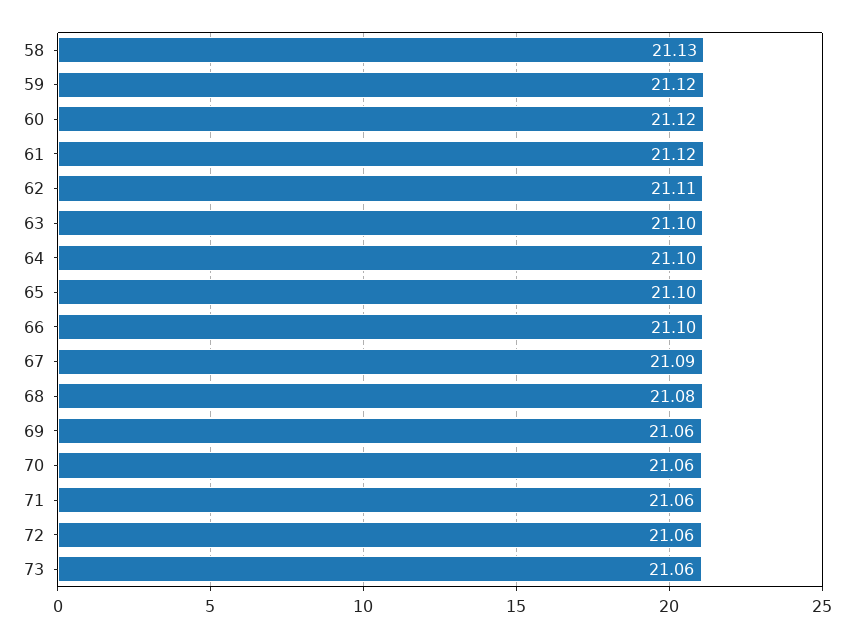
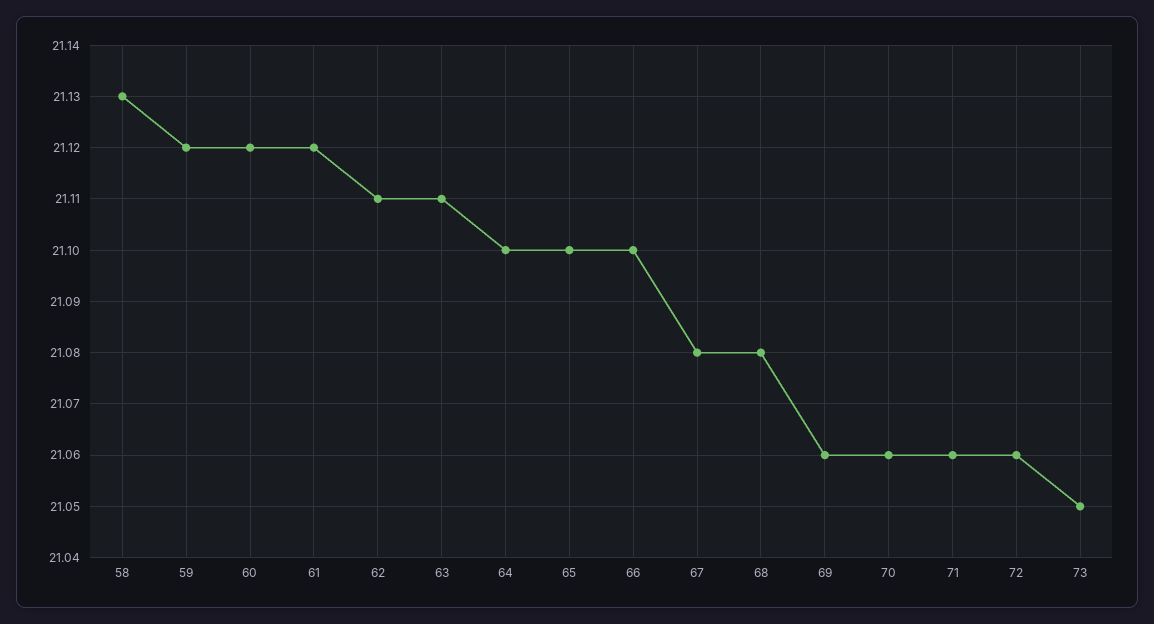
63: 21.1 -> 21.11
67: 21.09 -> 21.08
73: 21.06 -> 21.05

